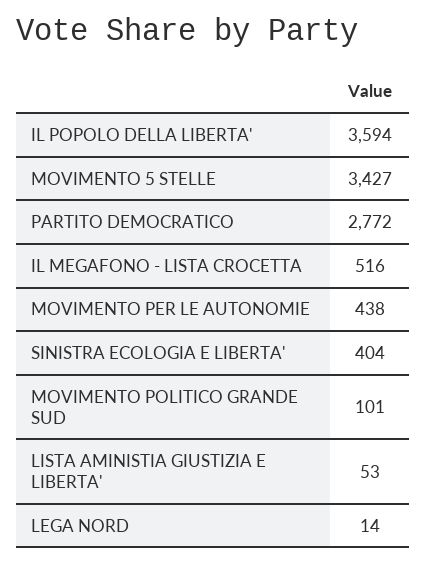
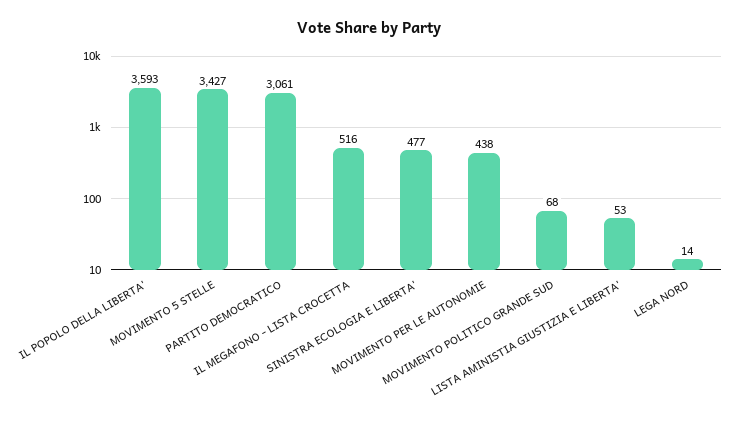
IL POPOLO DELLA LIBERTA': 3594 -> 3593
PARTITO DEMOCRATICO: 2772 -> 3061
SINISTRA ECOLOGIA E LIBERTA': 404 -> 477
MOVIMENTO POLITICO GRANDE SUD: 101 -> 68

